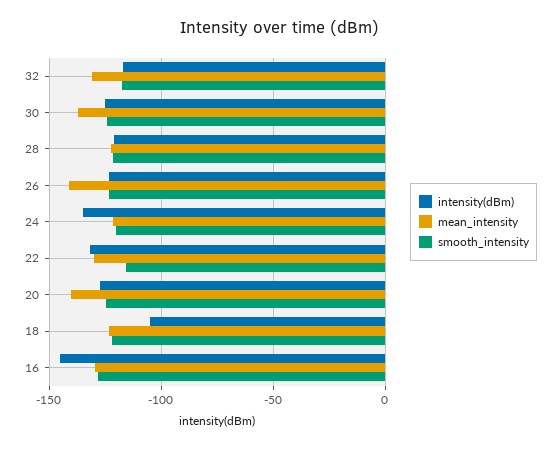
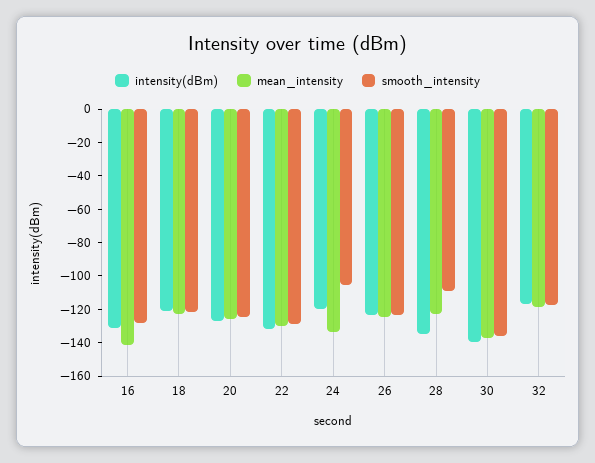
mean_intensity, 32: -130 -> -120
intensity(dBm), 30: -125 -> -140
smooth_intensity, 30: -125 -> -135
intensity(dBm), 28: -120 -> -135
smooth_intensity, 28: -120 -> -110
mean_intensity, 26: -140 -> -125
intensity(dBm), 24: -135 -> -120
mean_intensity, 24: -120 -> -135
smooth_intensity, 24: -120 -> -105
smooth_intensity, 22: -115 -> -130
mean_intensity, 20: -140 -> -125
intensity(dBm), 18: -105 -> -120
intensity(dBm), 16: -145 -> -130
mean_intensity, 16: -130 -> -140

